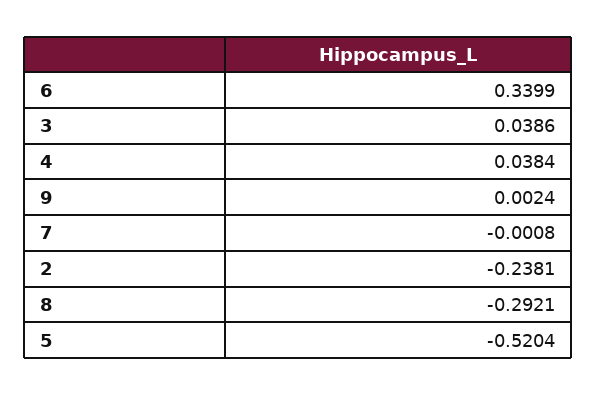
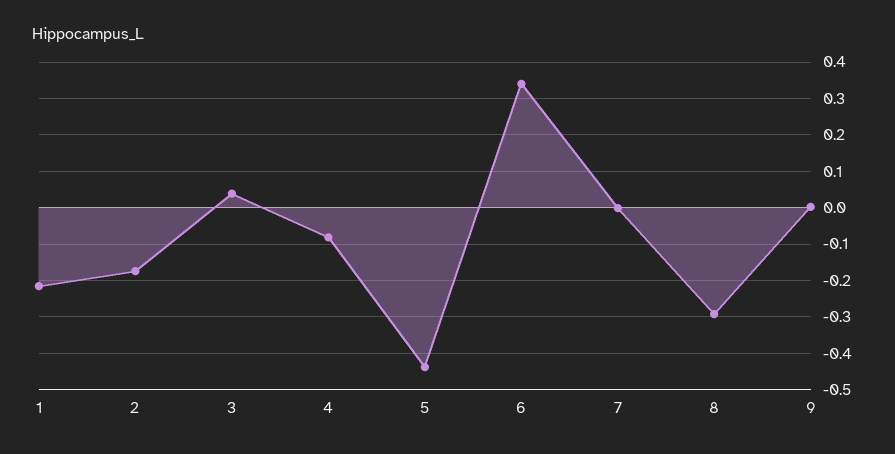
4: 0.0384 -> -0.08
2: -0.2381 -> -0.18
5: -0.5204 -> -0.44
1: none -> -0.22

